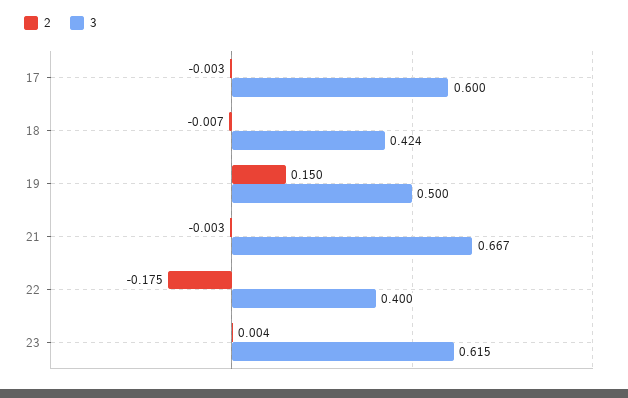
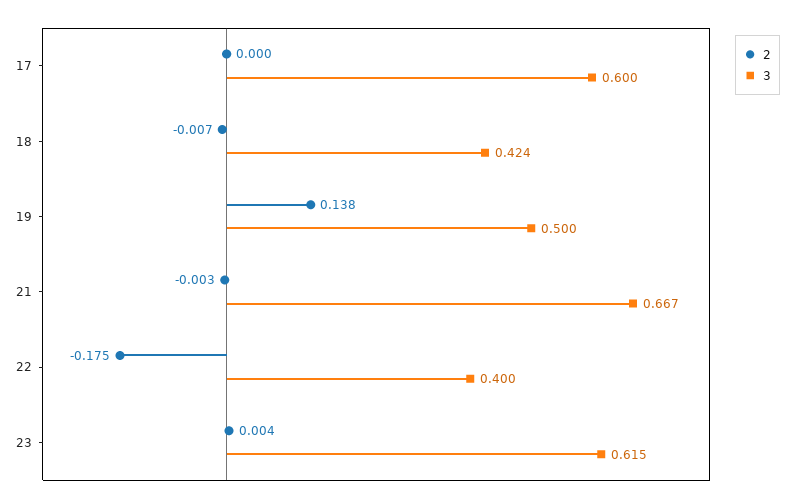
2, 17: -0.003 -> 0
2, 19: 0.15 -> 0.138

